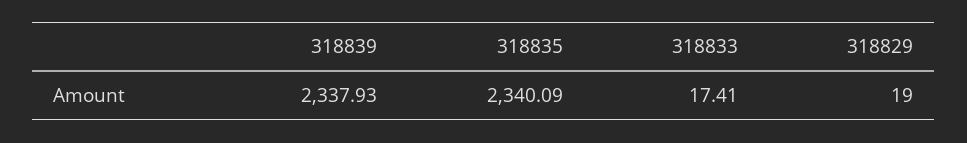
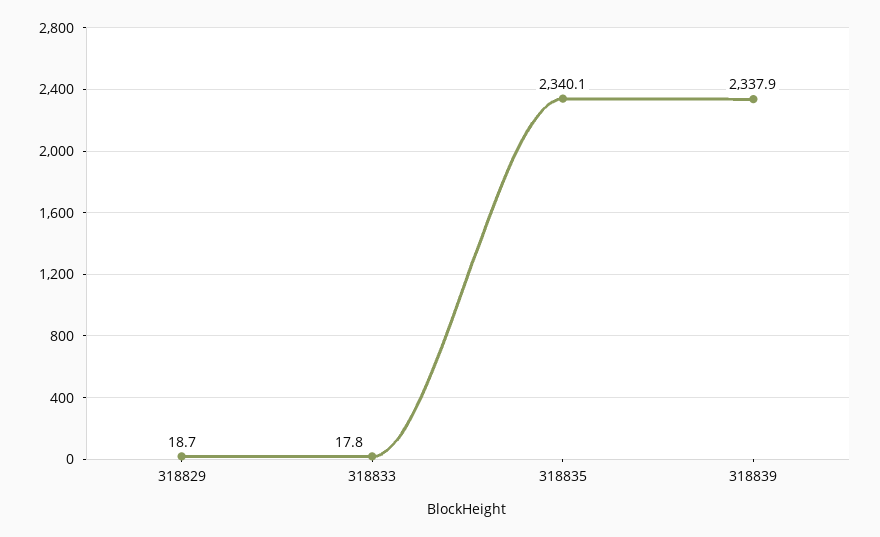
318833: 17.41 -> 17.8
318829: 19 -> 18.7

